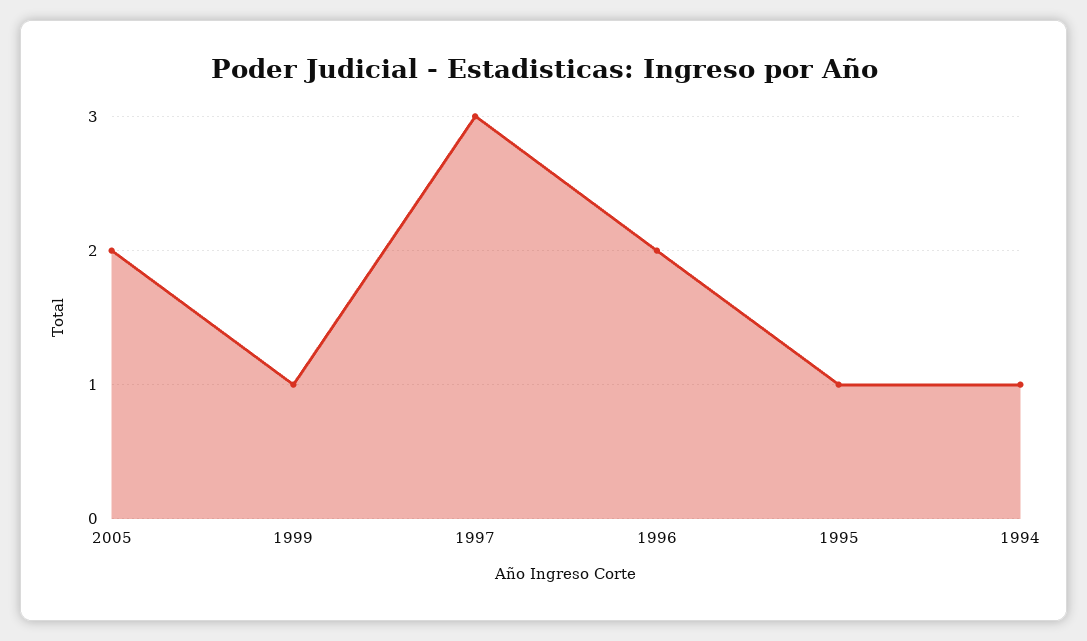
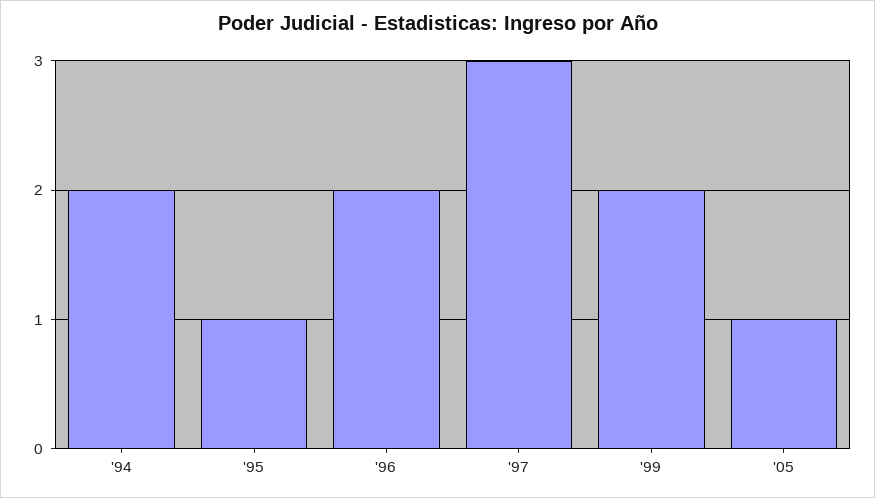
2005: 2 -> 1
1999: 1 -> 2
1994: 1 -> 2

